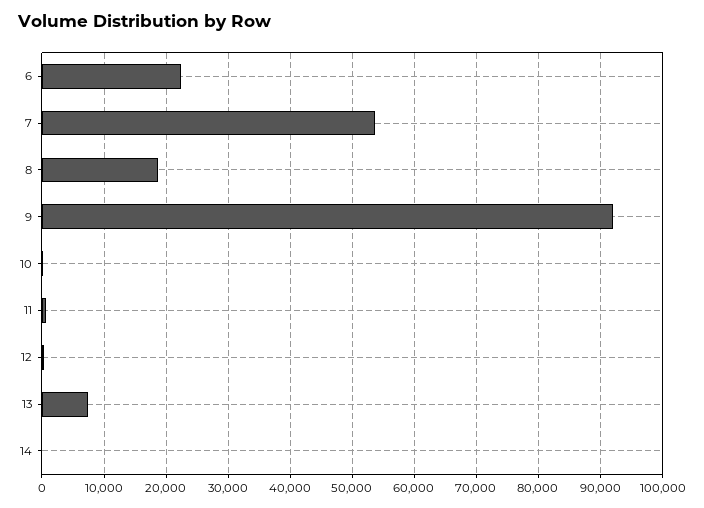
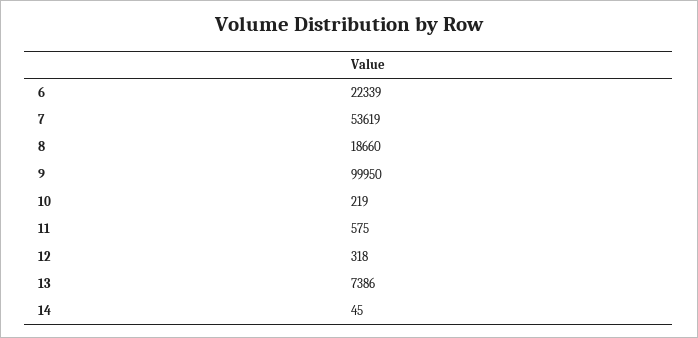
9: 92000 -> 99950

